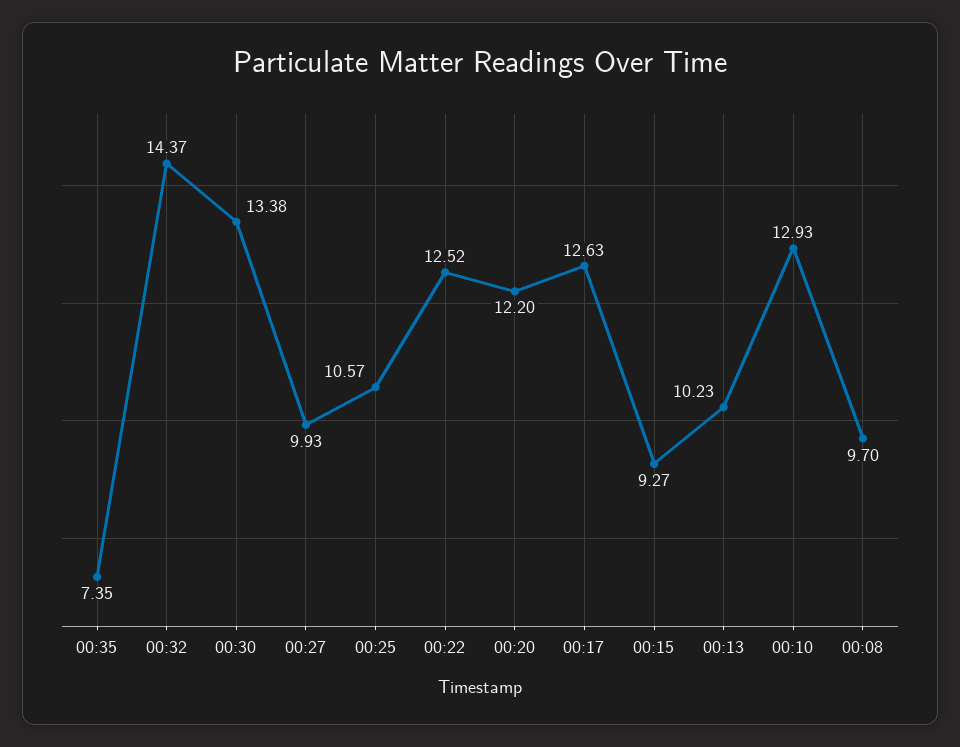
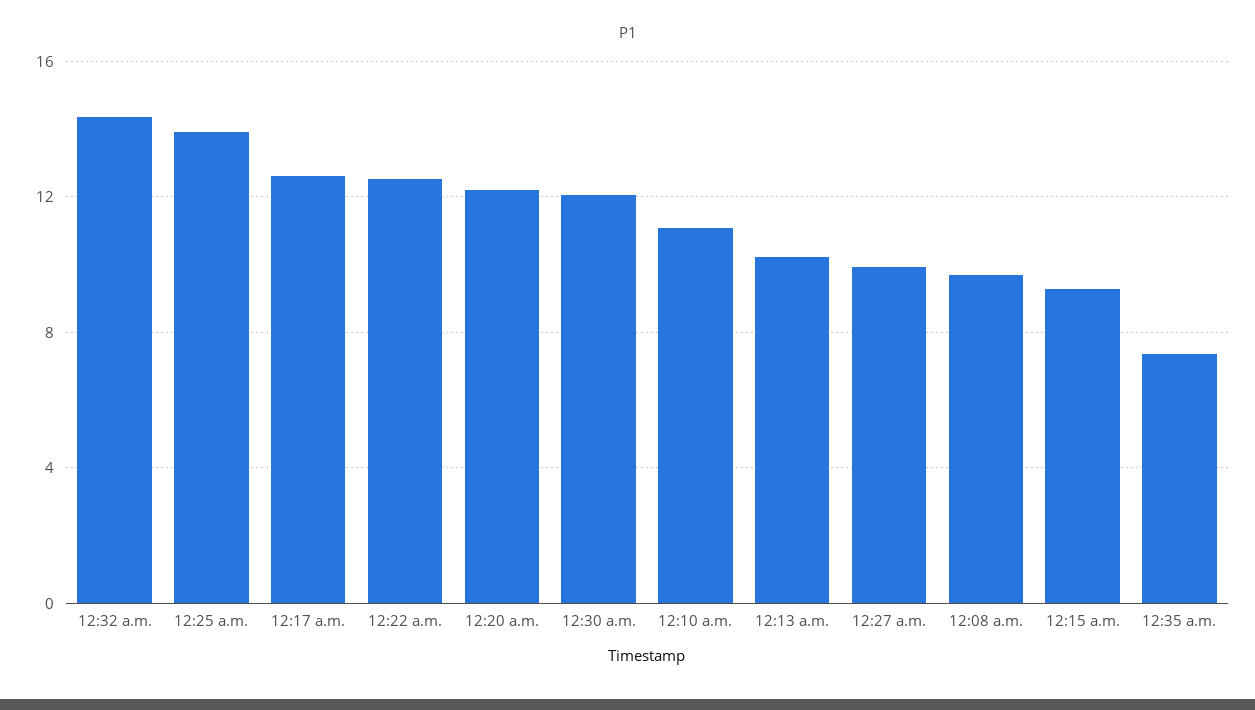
00:30: 13.38 -> 12
00:25: 10.57 -> 14
00:10: 12.93 -> 11

